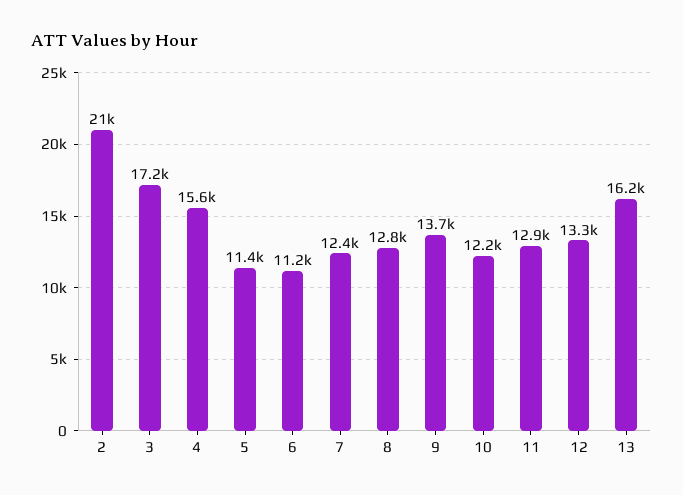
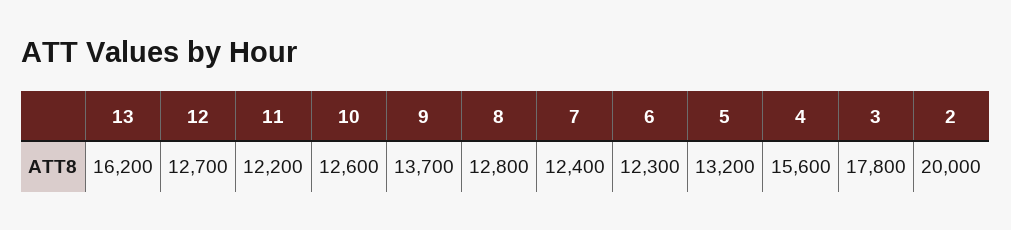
2: 21000 -> 20000
3: 17200 -> 17800
5: 11400 -> 13200
6: 11200 -> 12300
10: 12200 -> 12600
11: 12900 -> 12200
12: 13300 -> 12700

